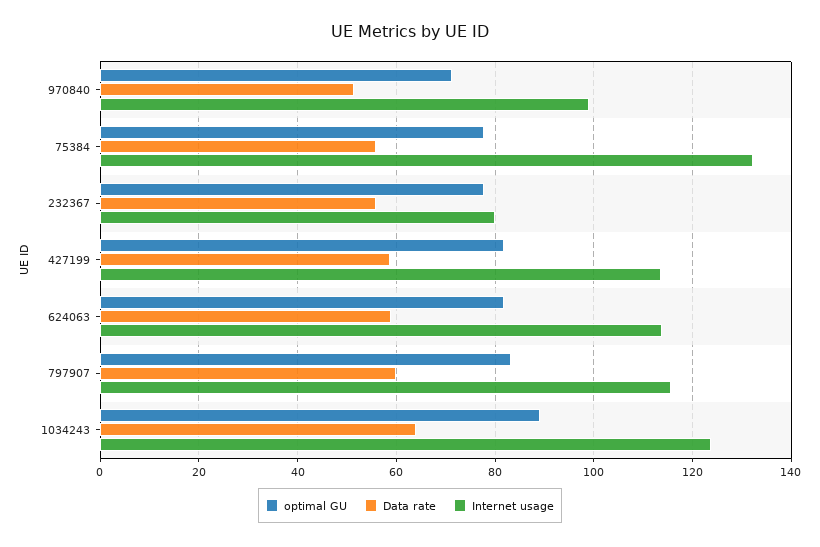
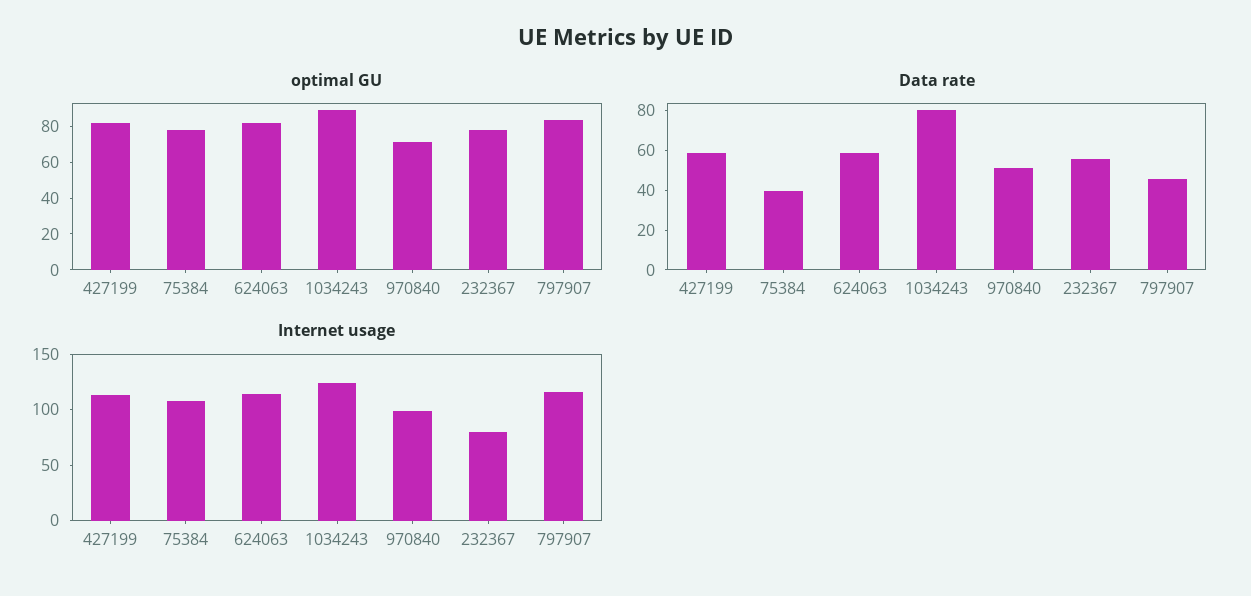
Data rate, 75384: 56 -> 40
Internet usage, 75384: 132 -> 110
Data rate, 797907: 60 -> 45
Data rate, 1034243: 64 -> 80

